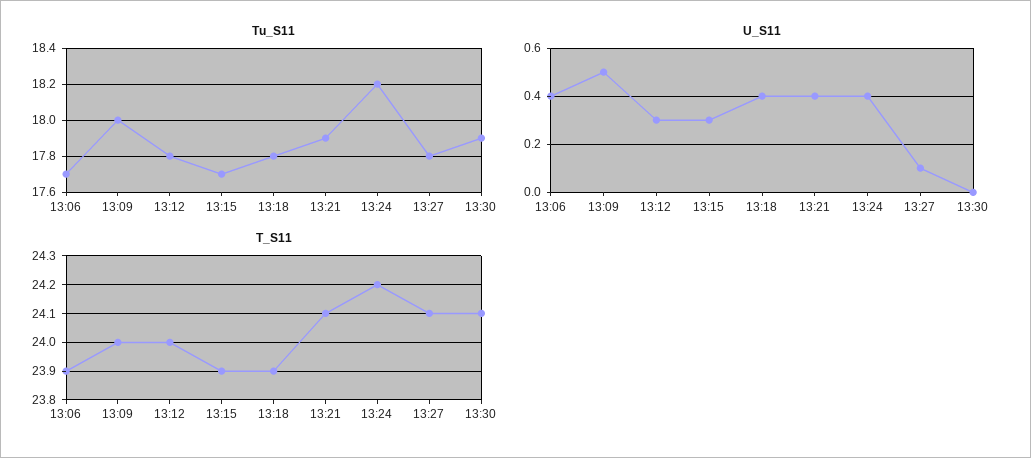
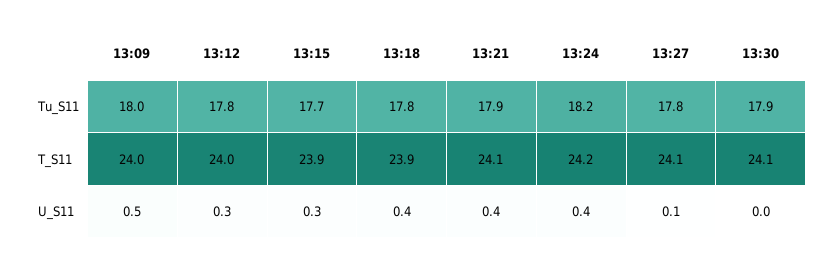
Tu_S11, 13:06: 17.7 -> none
U_S11, 13:06: 0.4 -> none
T_S11, 13:06: 23.9 -> none

